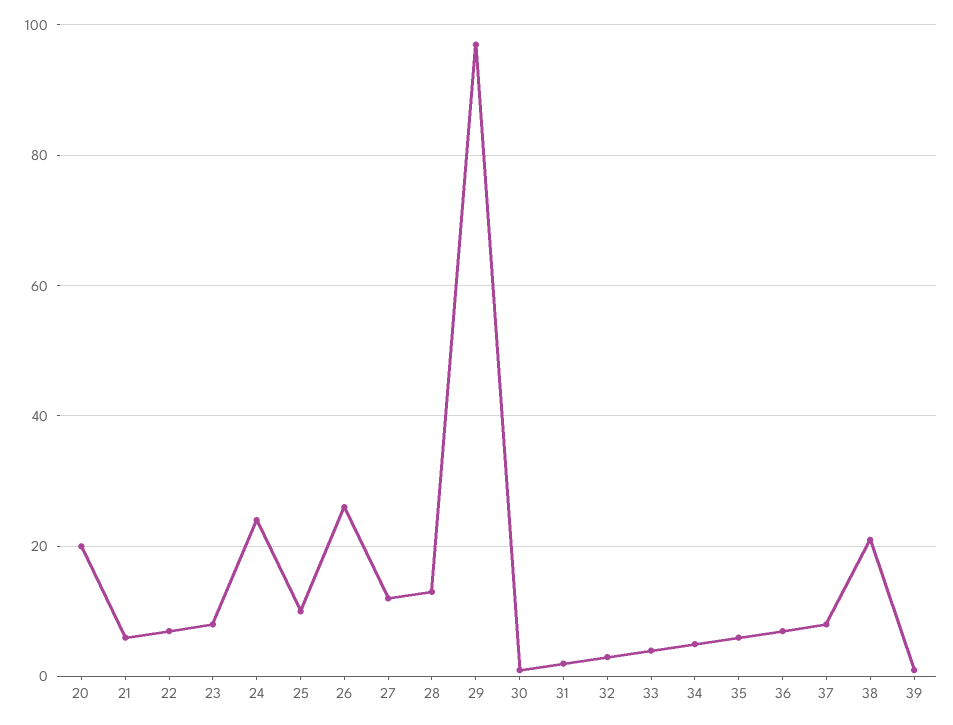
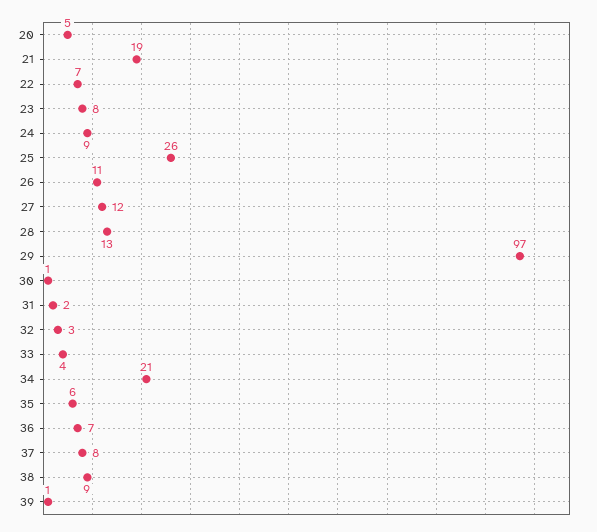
20: 20 -> 5
21: 5 -> 19
24: 25 -> 9
25: 10 -> 26
26: 25 -> 11
34: 5 -> 21
38: 20 -> 9

